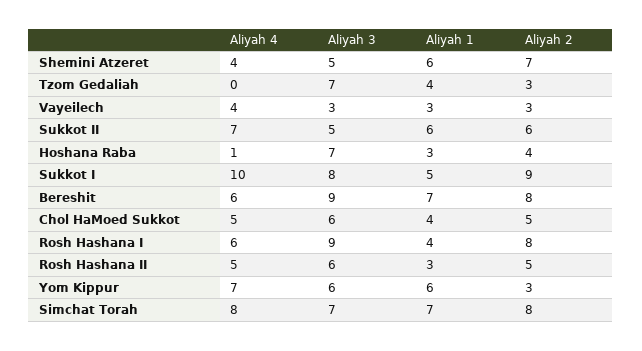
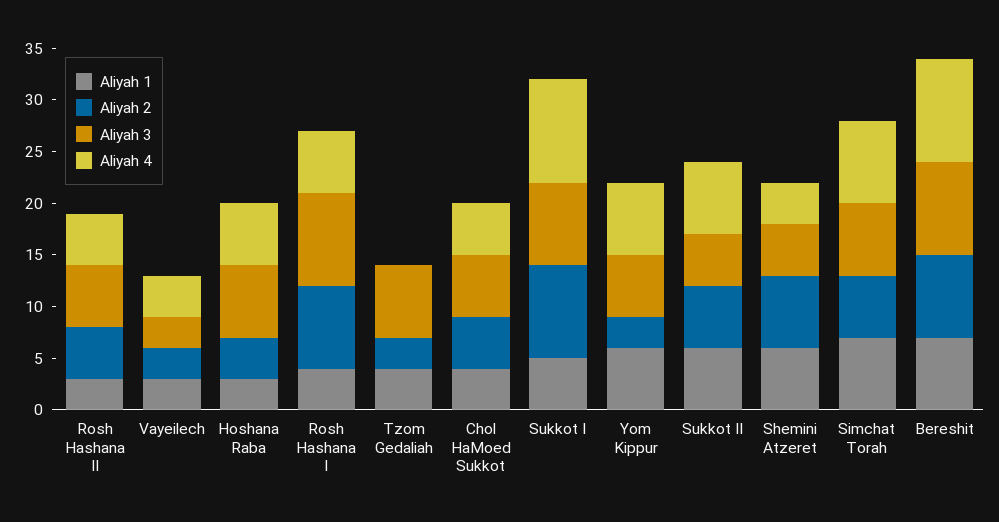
Aliyah 4, Hoshana Raba: 1 -> 6
Aliyah 4, Bereshit: 6 -> 10
Aliyah 2, Simchat Torah: 8 -> 6

